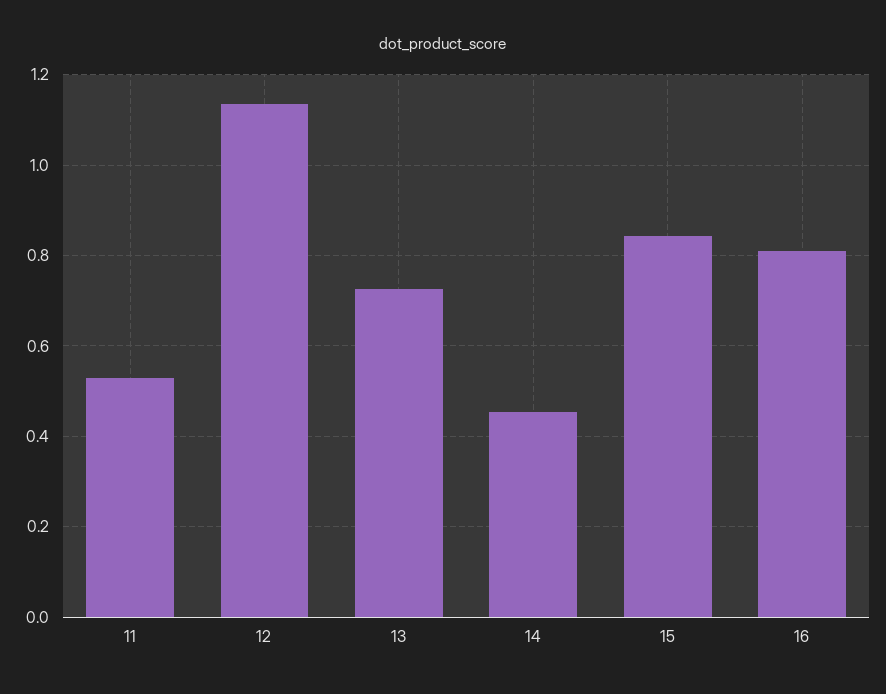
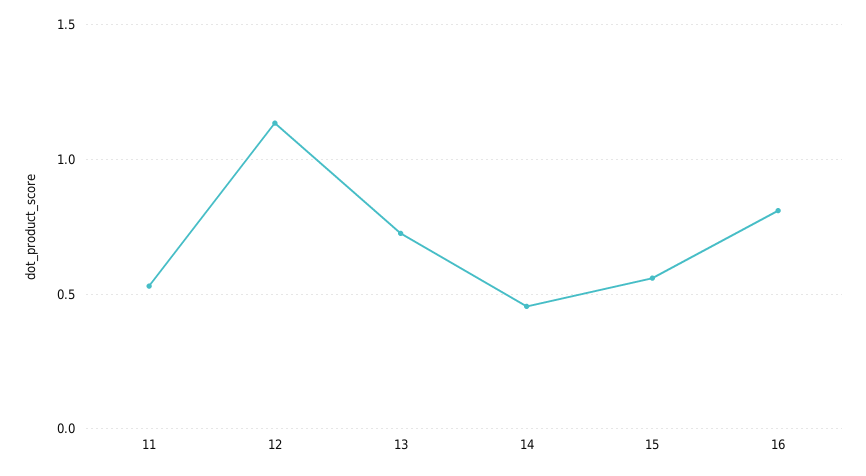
15: 0.84 -> 0.55

